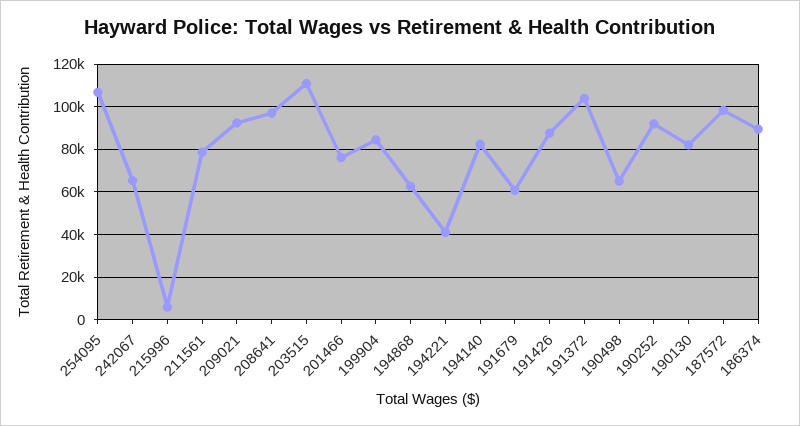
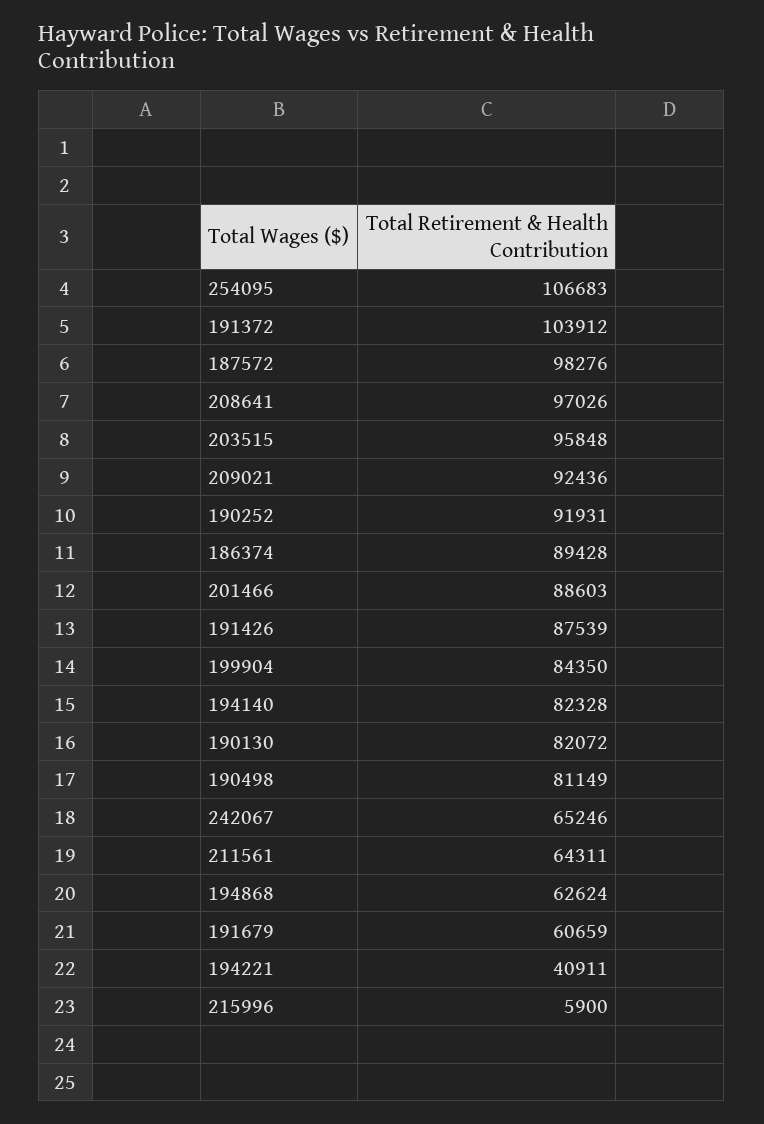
211561: 80000 -> 64311
203515: 110000 -> 95848
201466: 75000 -> 88603
190498: 65000 -> 81149

